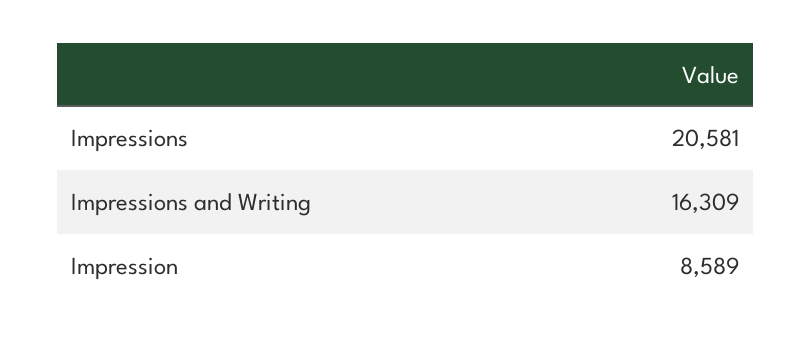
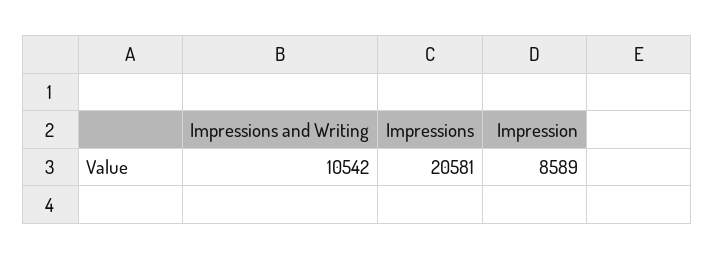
Impressions and Writing: 16309 -> 10542

